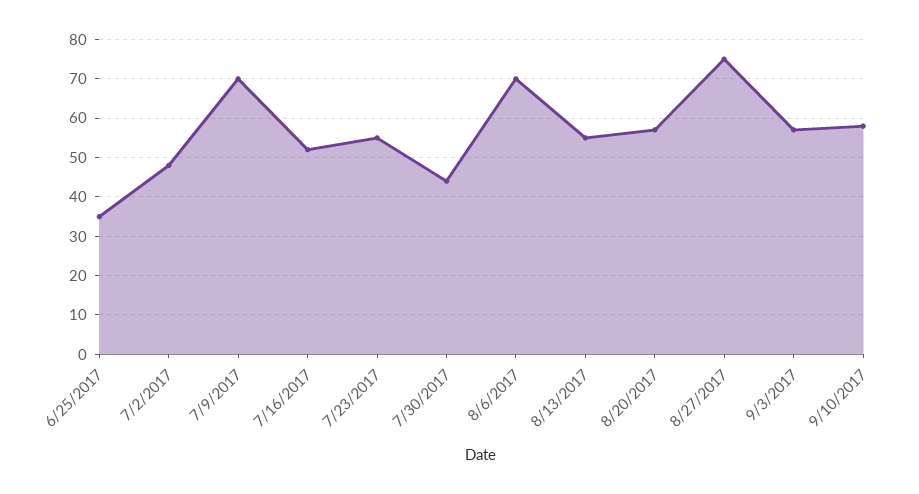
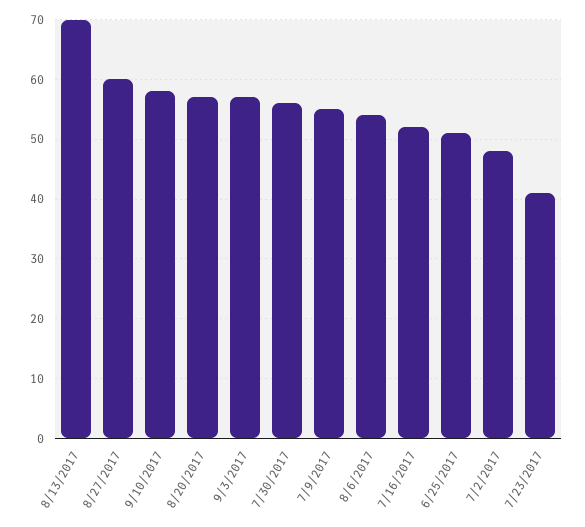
6/25/2017: 35 -> 50
7/9/2017: 70 -> 55
7/23/2017: 55 -> 40
7/30/2017: 45 -> 55
8/6/2017: 70 -> 55
8/13/2017: 55 -> 70
8/27/2017: 75 -> 60

